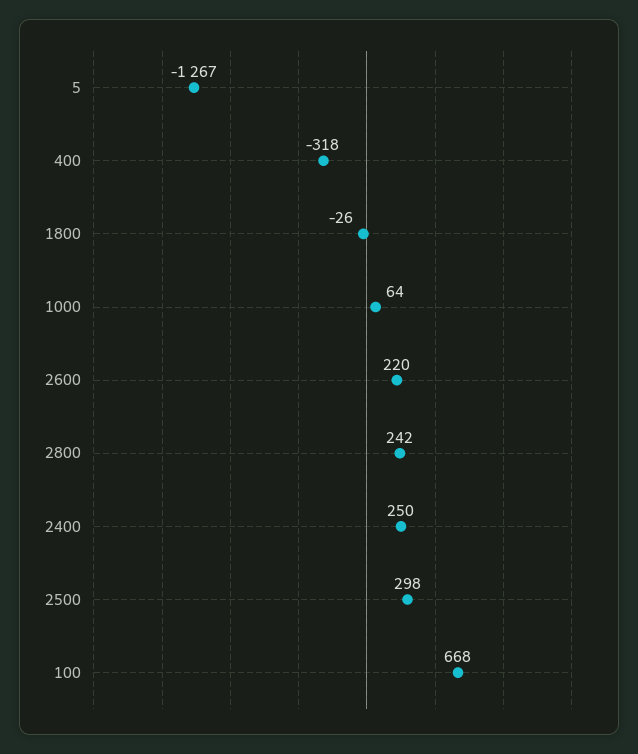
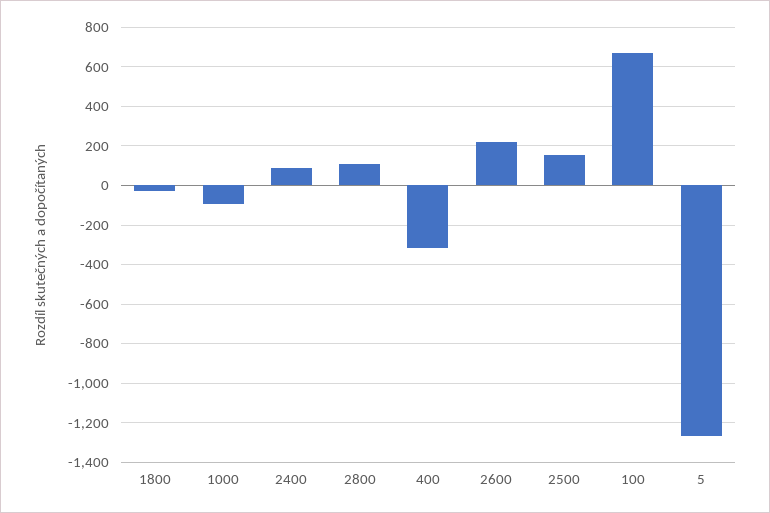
1000: 64 -> -100
2800: 242 -> 100
2400: 250 -> 100
2500: 298 -> 150

